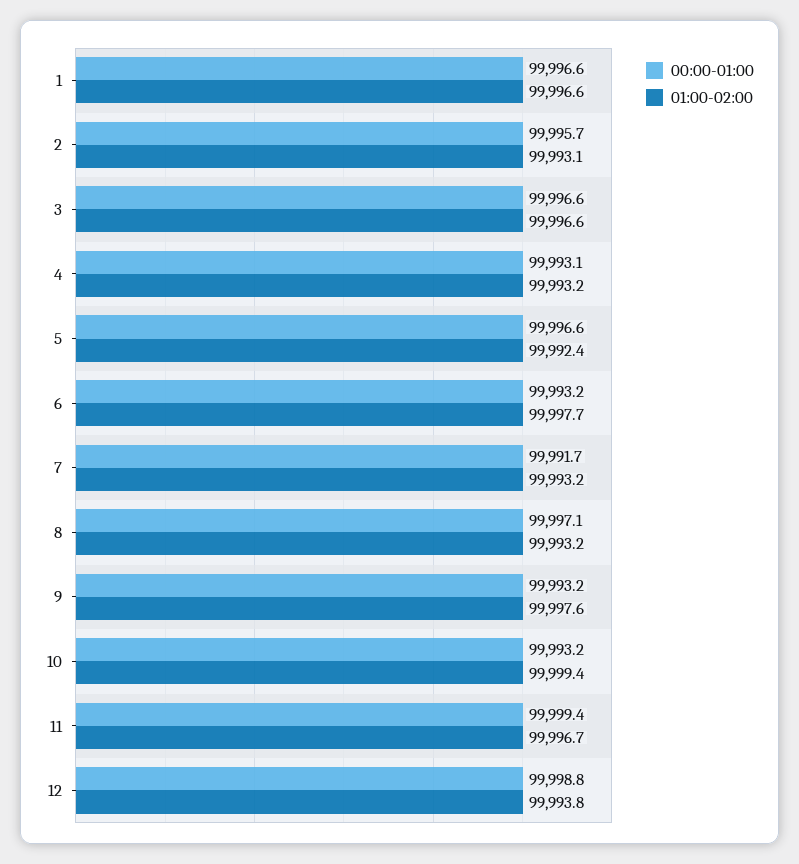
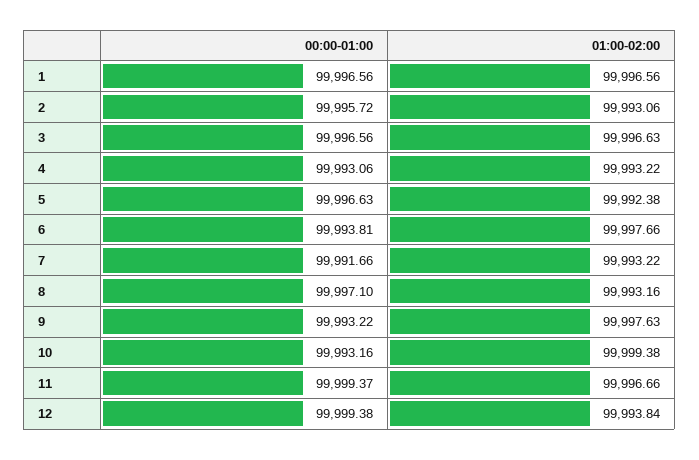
00:00-01:00, 6: 99993.2 -> 99993.81
00:00-01:00, 12: 99998.8 -> 99999.38

